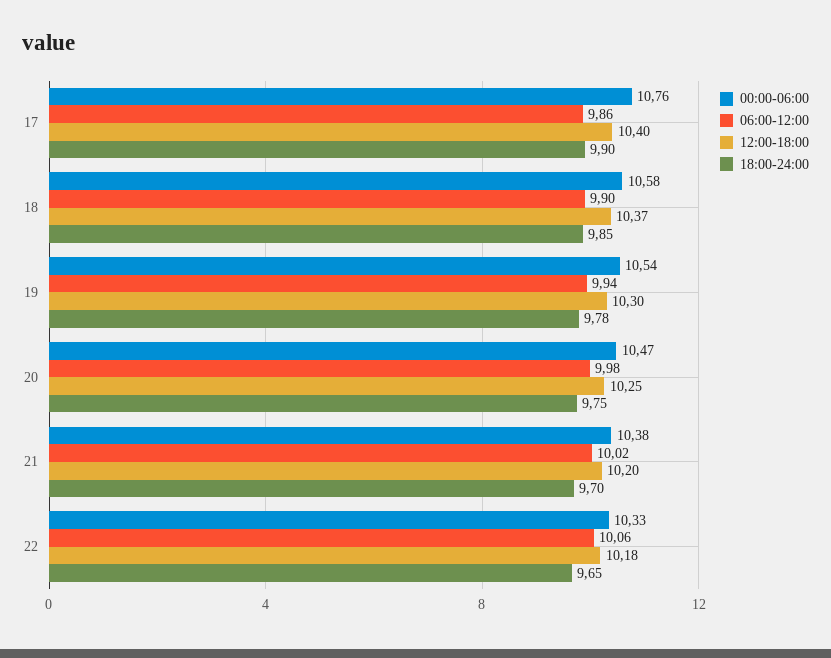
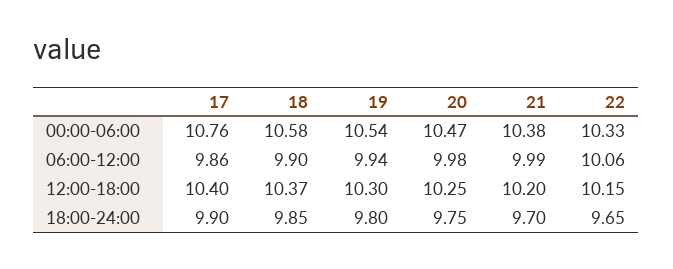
18:00-24:00, 19: 9.78 -> 9.8
06:00-12:00, 21: 10.02 -> 9.99
12:00-18:00, 22: 10.18 -> 10.15

